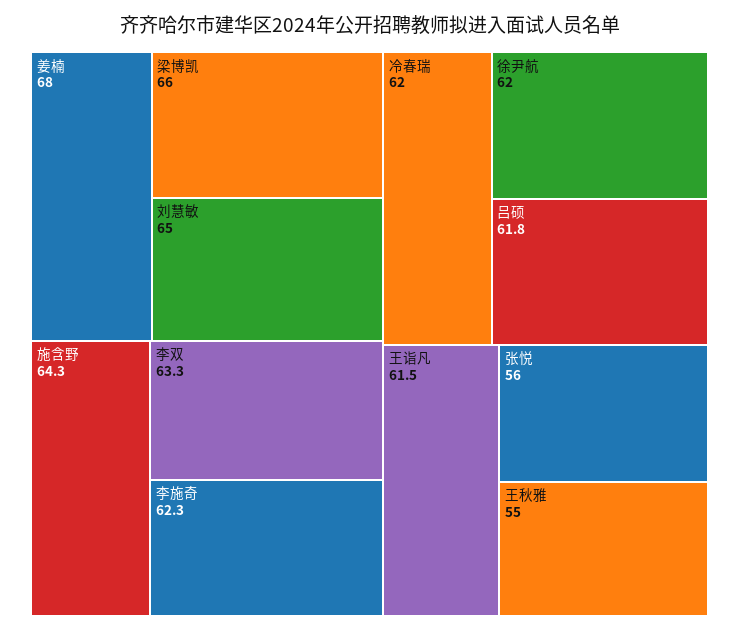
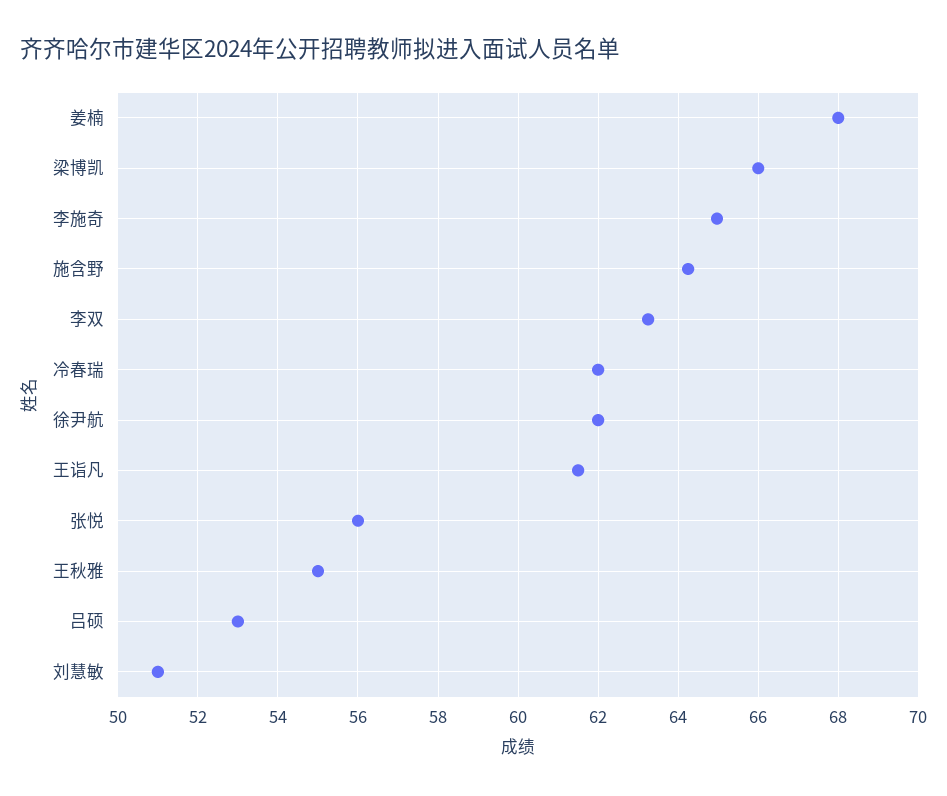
刘慧敏: 65 -> 51
李施奇: 62.3 -> 65
吕硕: 61.8 -> 53

